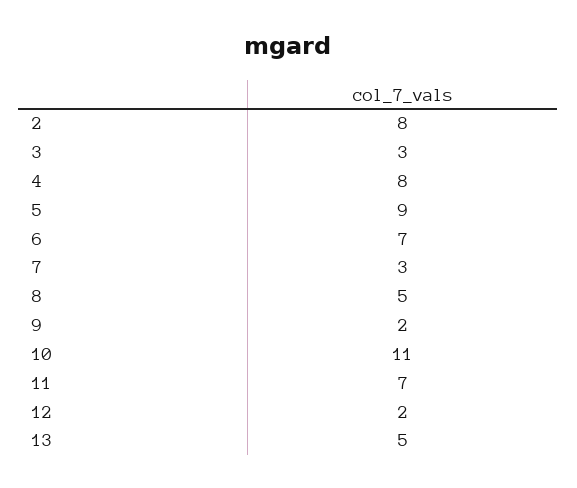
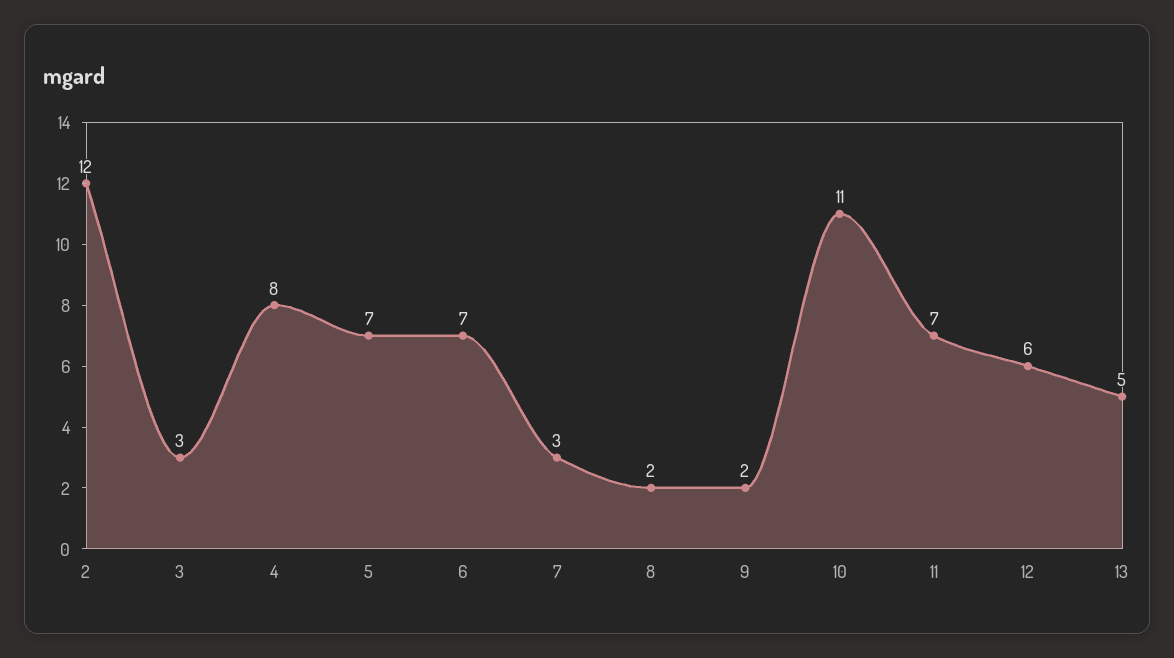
2: 8 -> 12
5: 9 -> 7
8: 5 -> 2
12: 2 -> 6

